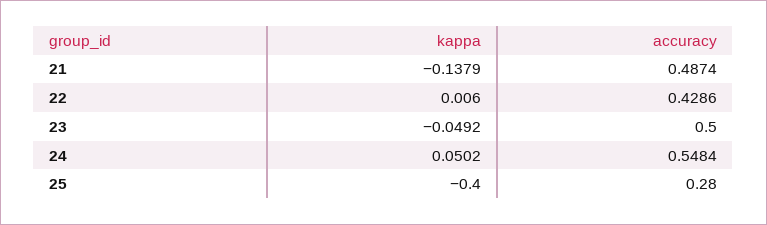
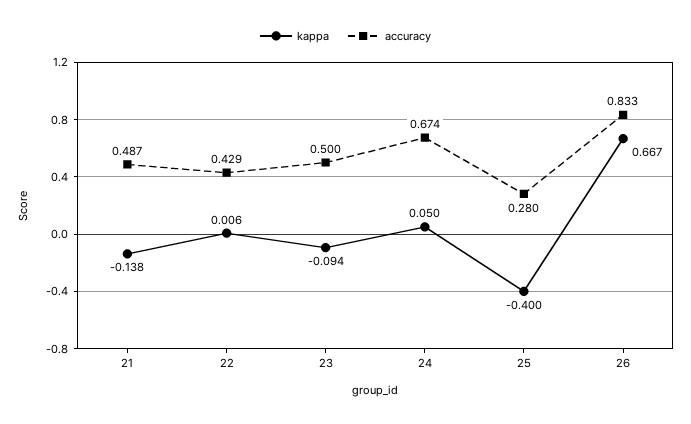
kappa, 23: -0.0492 -> -0.094
accuracy, 24: 0.5484 -> 0.674
kappa, 26: none -> 0.667
accuracy, 26: none -> 0.833

